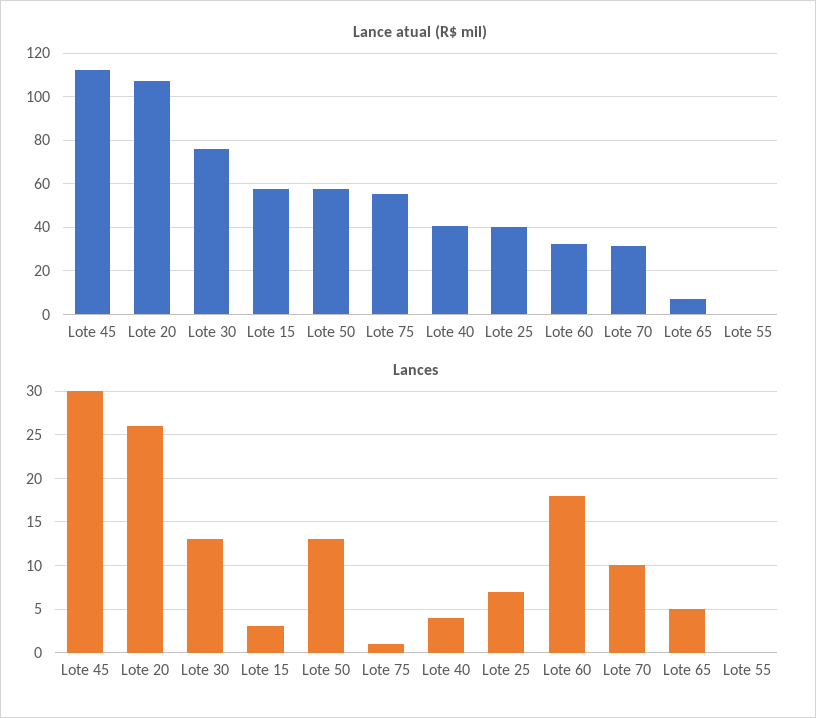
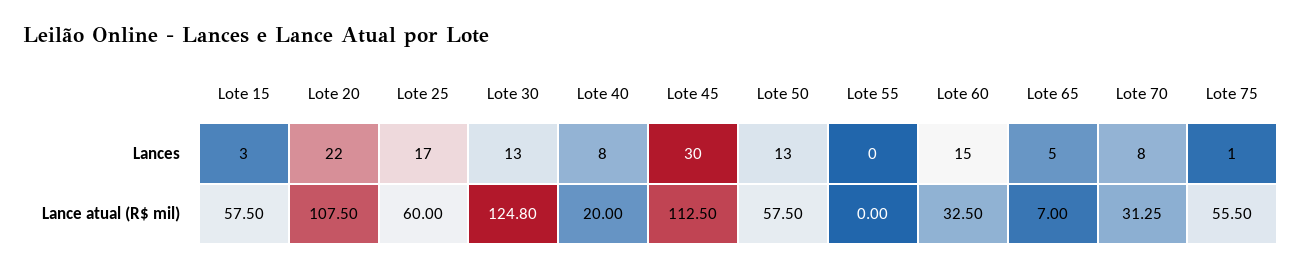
Lance atual (R$ mil), Lote 30: 75 -> 124.8
Lance atual (R$ mil), Lote 40: 40 -> 20
Lance atual (R$ mil), Lote 25: 40 -> 60
Lances, Lote 20: 26 -> 22
Lances, Lote 40: 4 -> 8
Lances, Lote 25: 7 -> 17
Lances, Lote 60: 18 -> 15
Lances, Lote 70: 10 -> 8

